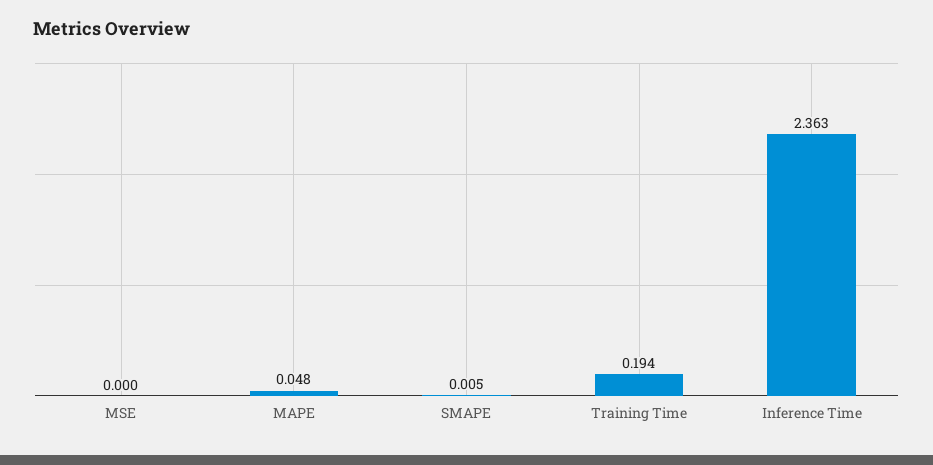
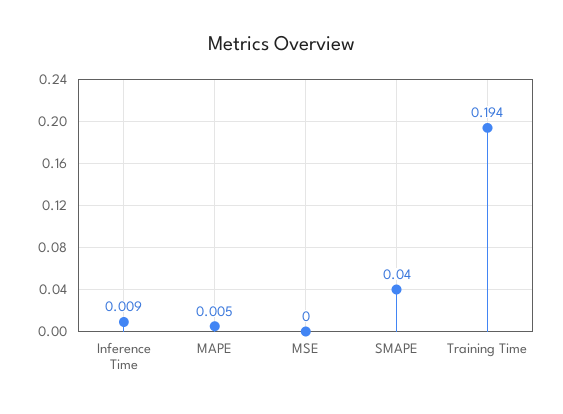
MAPE: 0.048 -> 0.005
SMAPE: 0.005 -> 0.04
Inference Time: 2.363 -> 0.009

